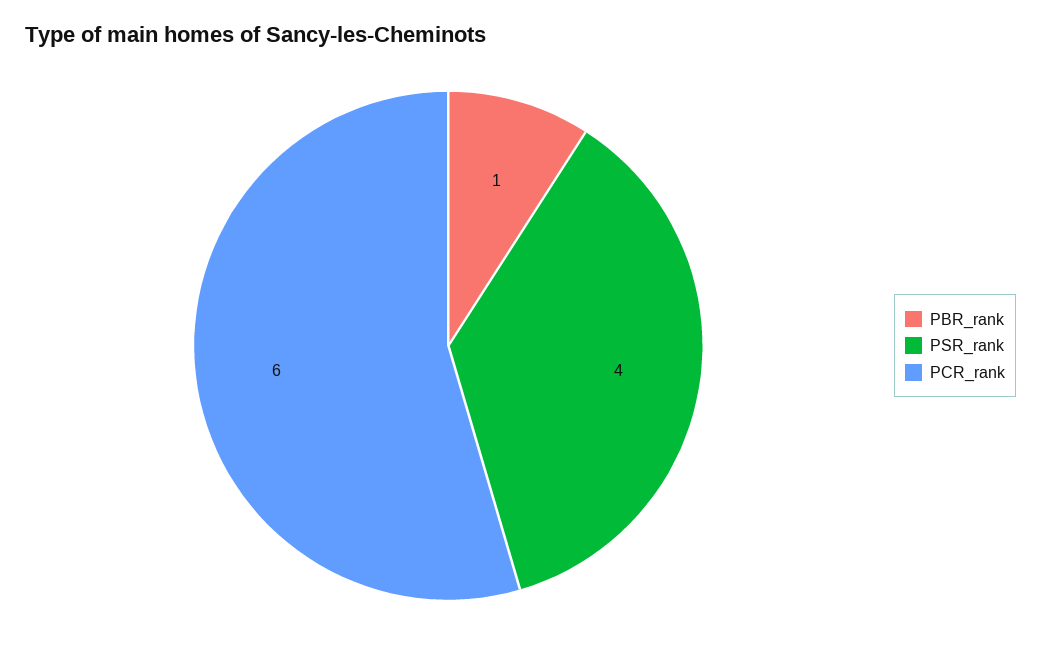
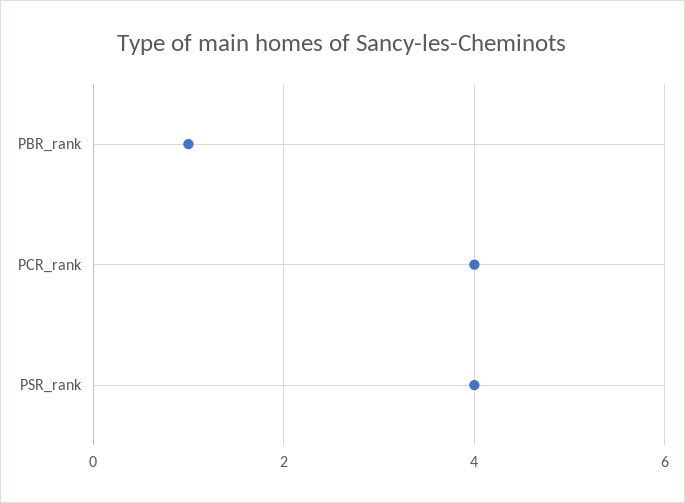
PCR_rank: 6 -> 4

